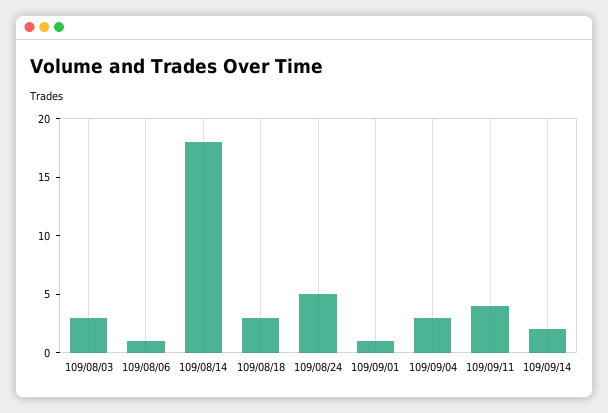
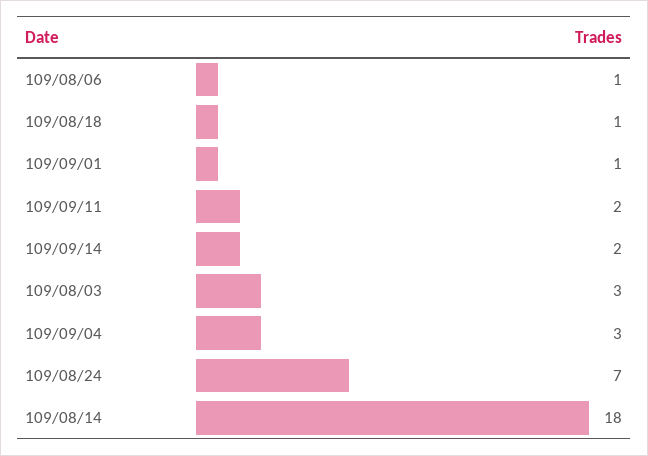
109/08/18: 3 -> 1
109/08/24: 5 -> 7
109/09/11: 4 -> 2

